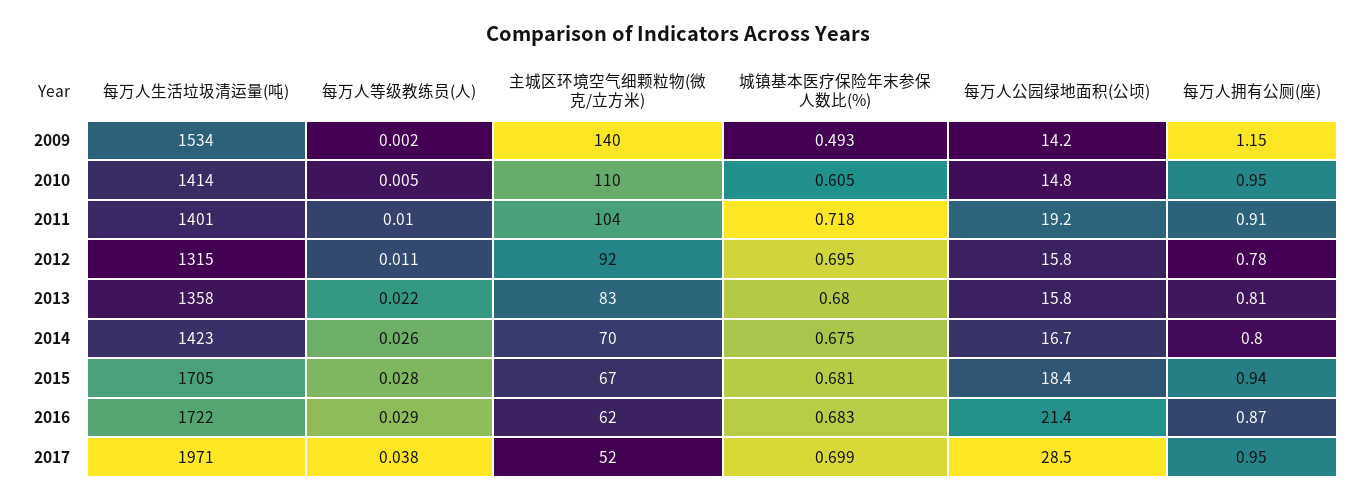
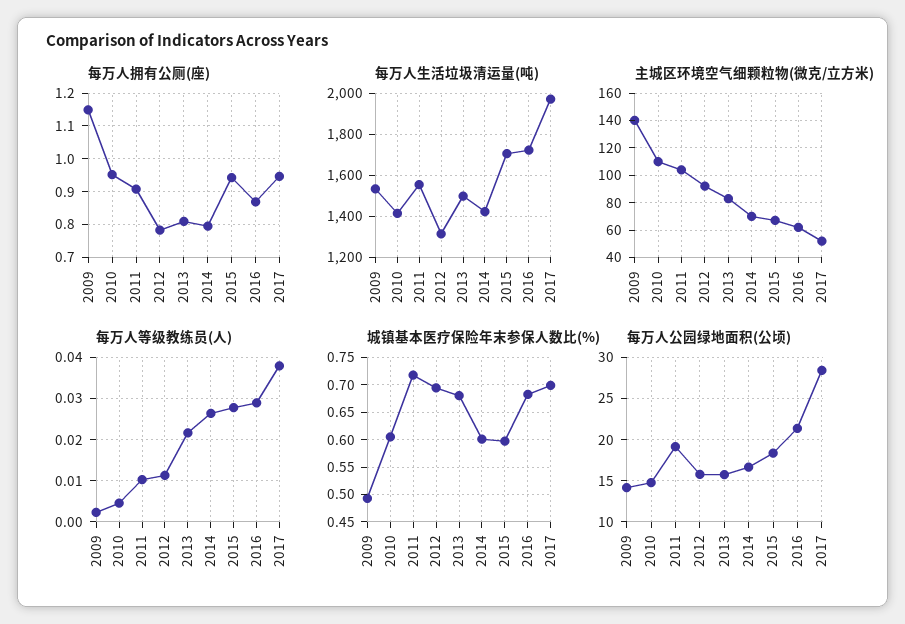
每万人生活垃圾清运量(吨), 2011: 1401 -> 1550
每万人生活垃圾清运量(吨), 2013: 1358 -> 1500
城镇基本医疗保险年末参保人数比(%), 2014: 0.675 -> 0.6
城镇基本医疗保险年末参保人数比(%), 2015: 0.681 -> 0.6

